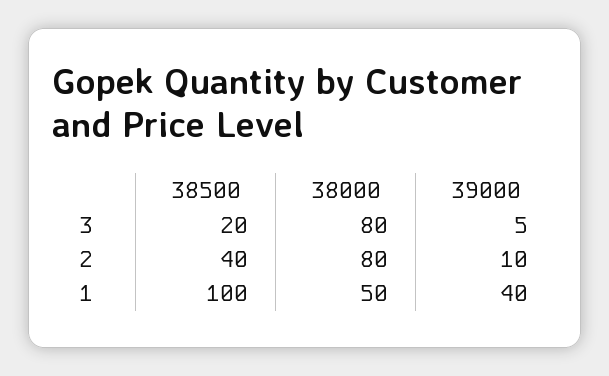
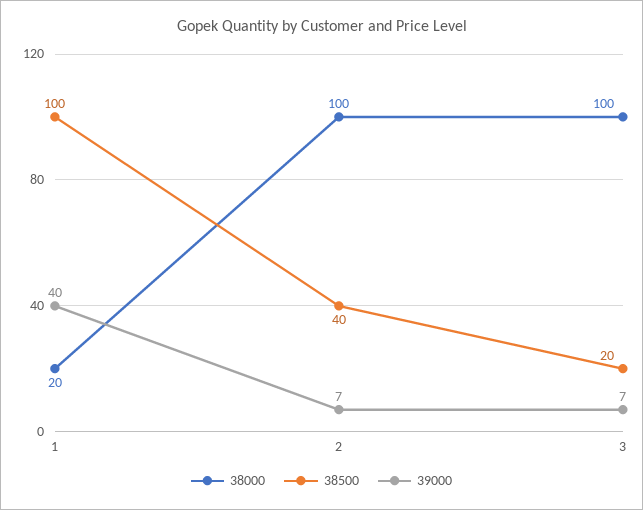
38000, 3: 80 -> 100
39000, 3: 5 -> 7
38000, 2: 80 -> 100
39000, 2: 10 -> 7
38000, 1: 50 -> 20

